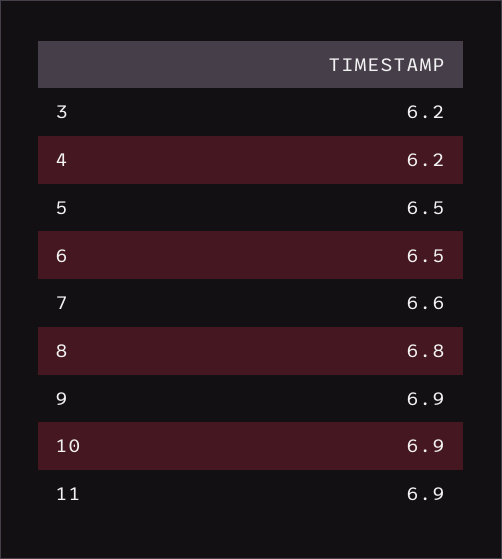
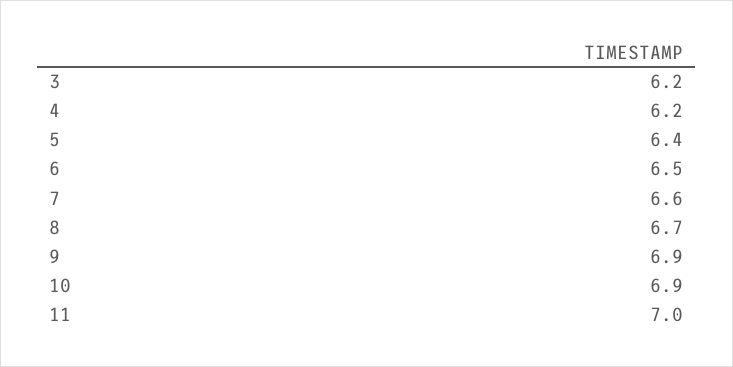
5: 6.5 -> 6.4
8: 6.8 -> 6.7
11: 6.9 -> 7

